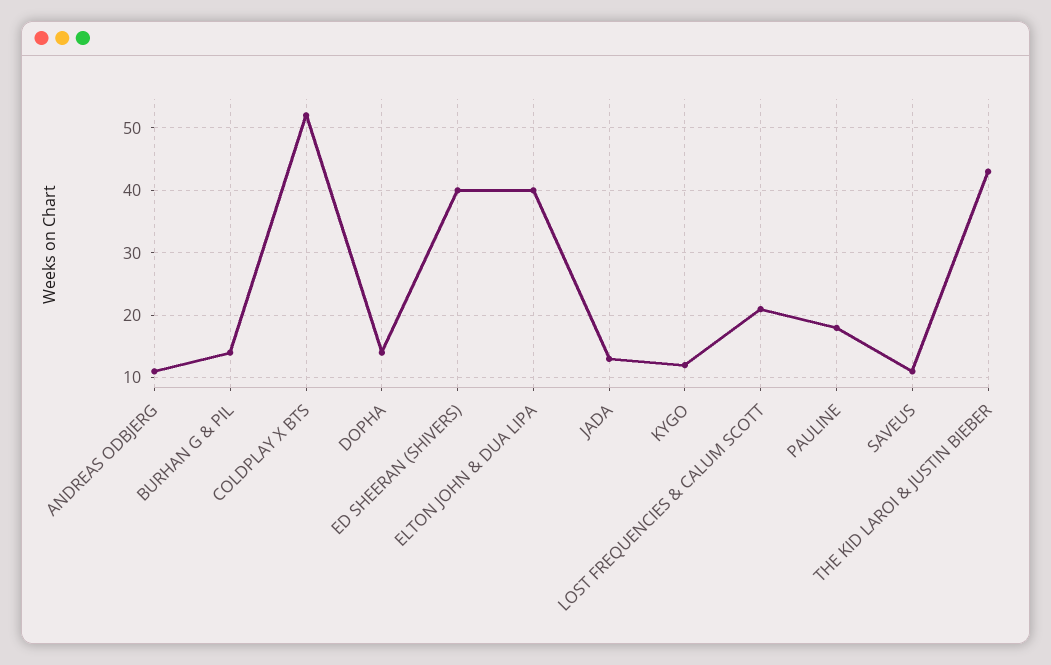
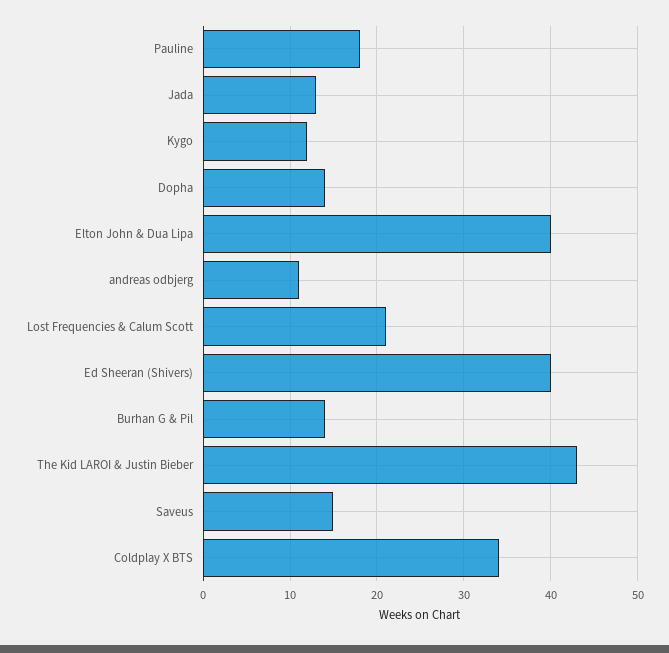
COLDPLAY X BTS: 52 -> 34
SAVEUS: 11 -> 15

